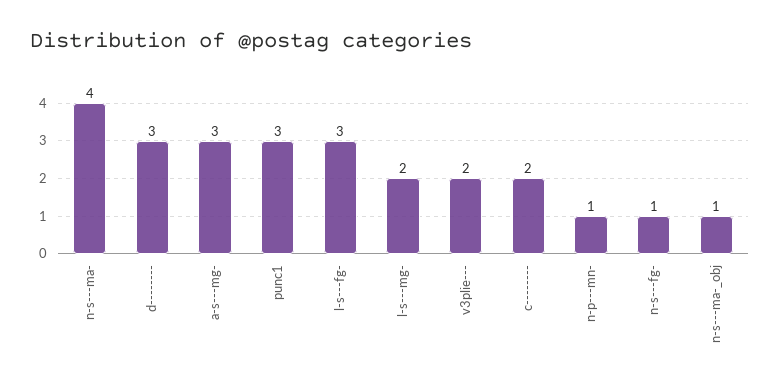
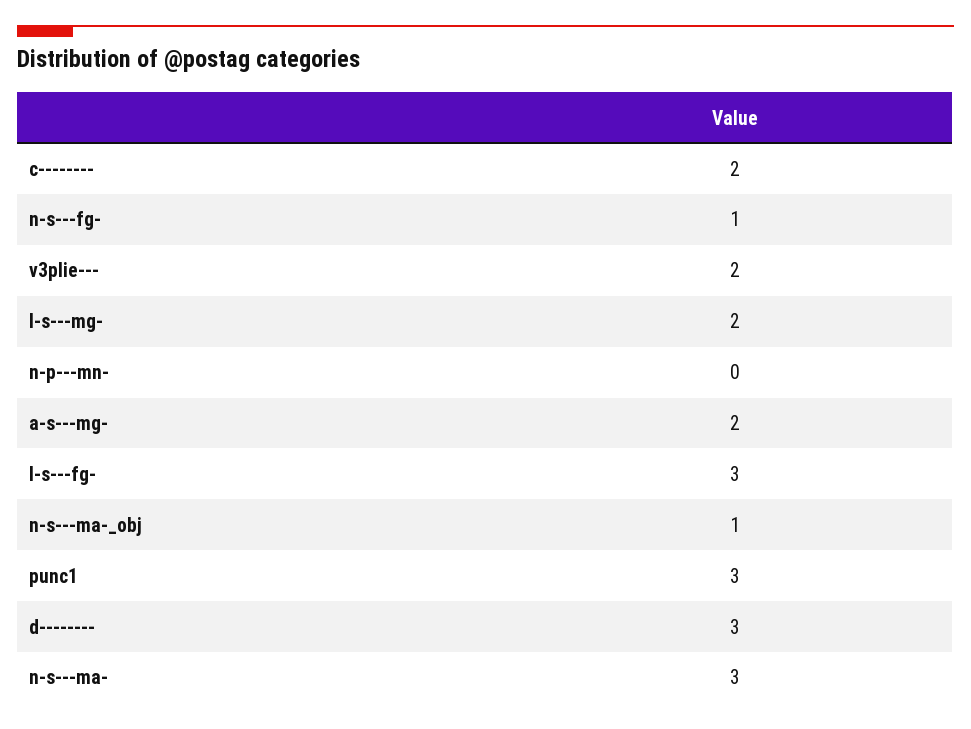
n-s---ma-: 4 -> 3
a-s---mg-: 3 -> 2
n-p---mn-: 1 -> 0

